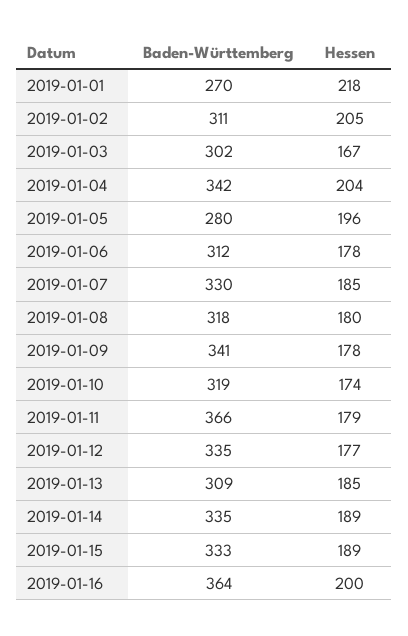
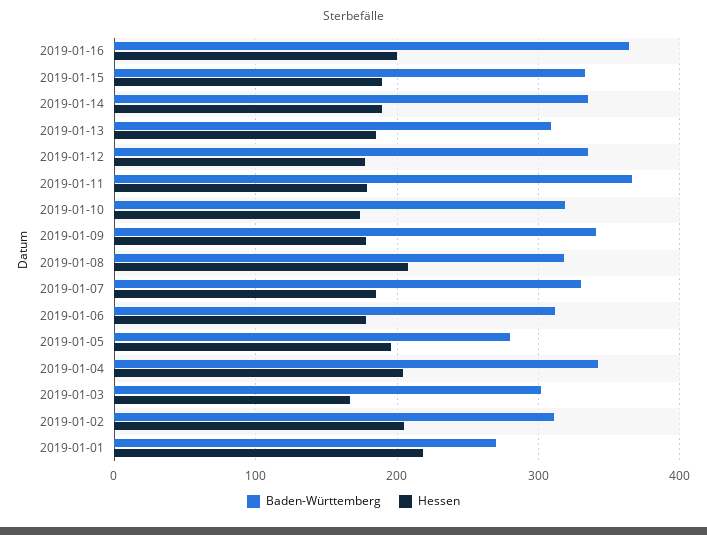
Hessen, 2019-01-08: 180 -> 210

